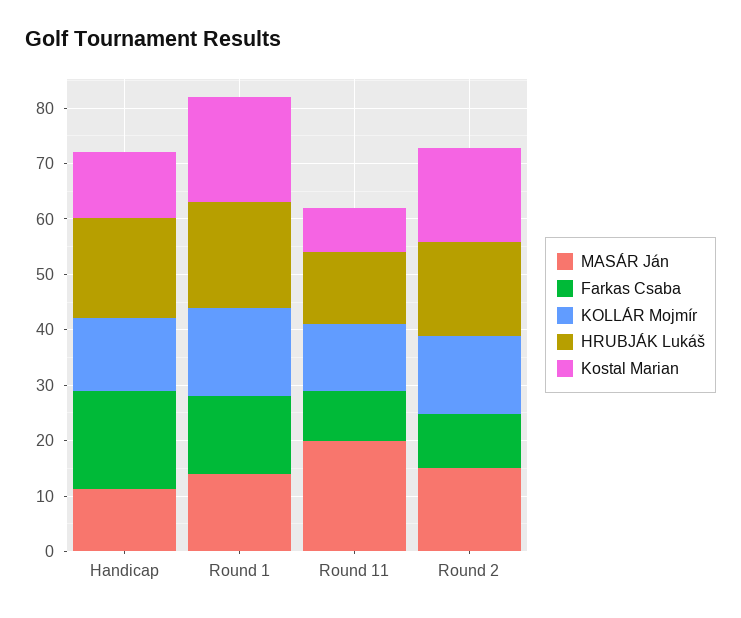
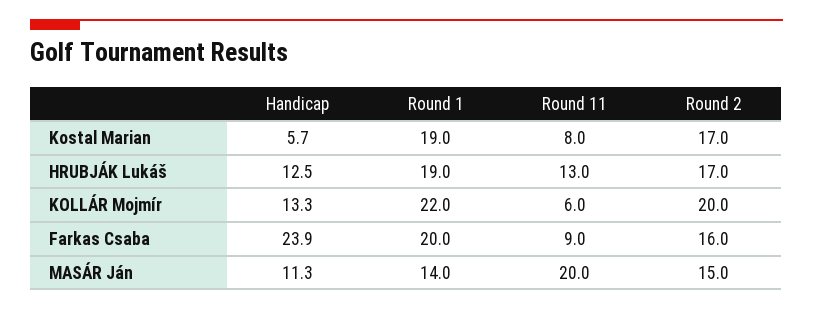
Farkas Csaba, Handicap: 18 -> 23.9
HRUBJÁK Lukáš, Handicap: 18 -> 12.5
Kostal Marian, Handicap: 12 -> 5.7
Farkas Csaba, Round 1: 14 -> 20
KOLLÁR Mojmír, Round 1: 16 -> 22
KOLLÁR Mojmír, Round 11: 12 -> 6
Farkas Csaba, Round 2: 10 -> 16
KOLLÁR Mojmír, Round 2: 14 -> 20

